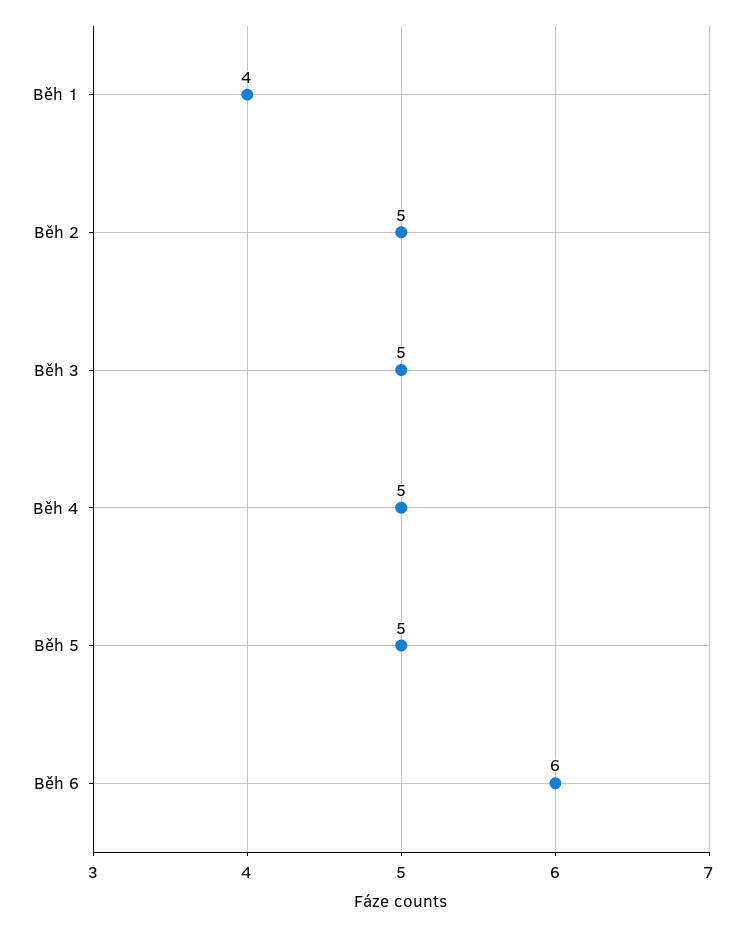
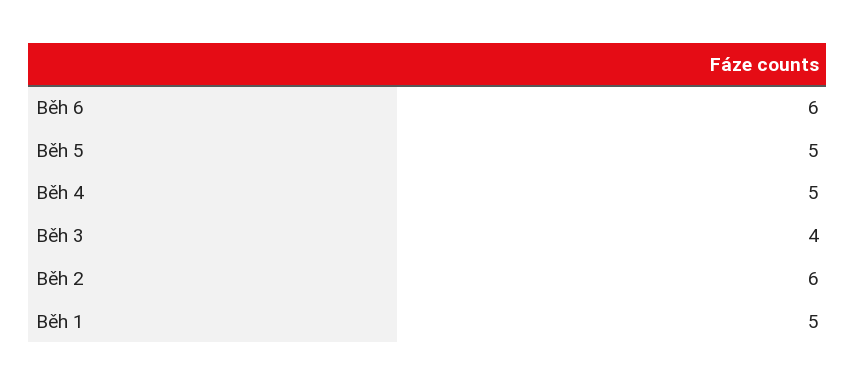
Běh 1: 4 -> 5
Běh 2: 5 -> 6
Běh 3: 5 -> 4

